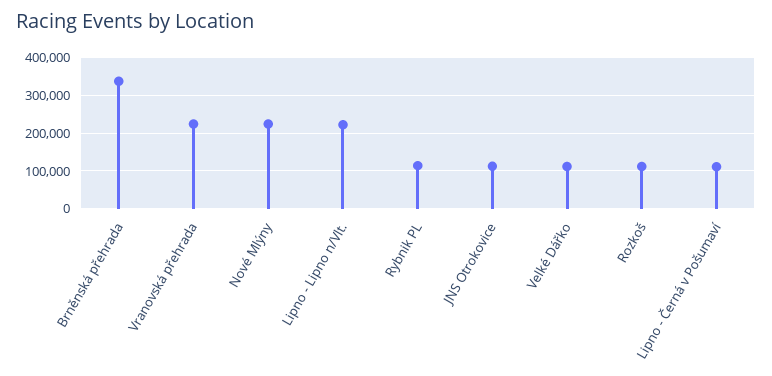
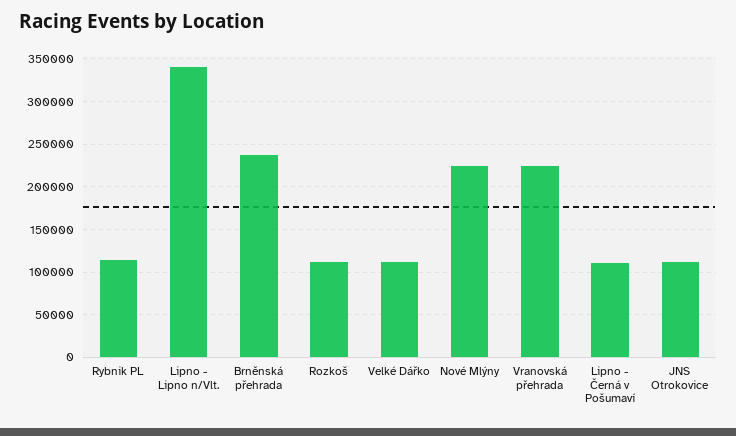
Brněnská přehrada: 340000 -> 240000
Lipno - Lipno n/Vlt.: 220000 -> 340000

